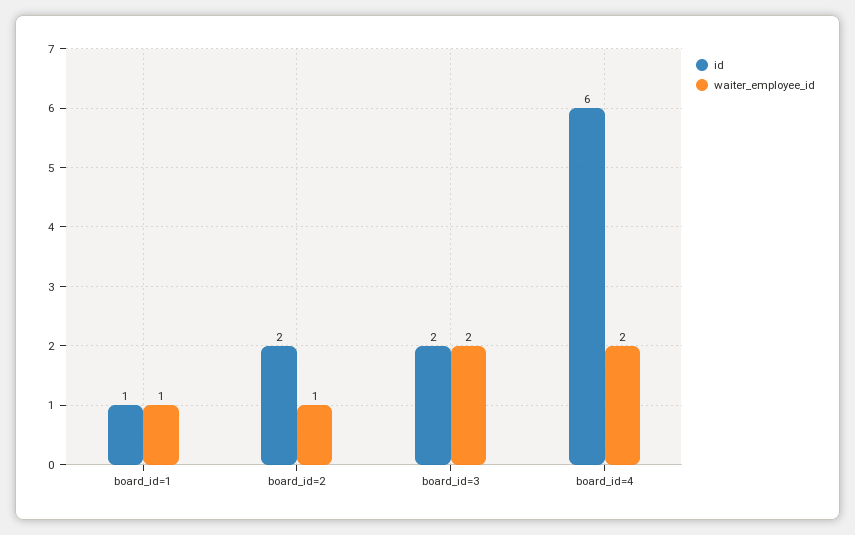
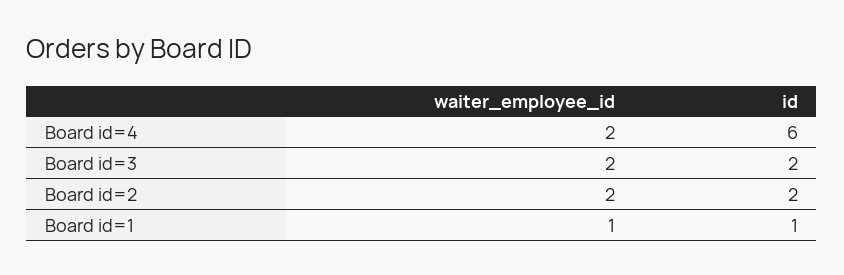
waiter_employee_id, board_id=2: 1 -> 2

